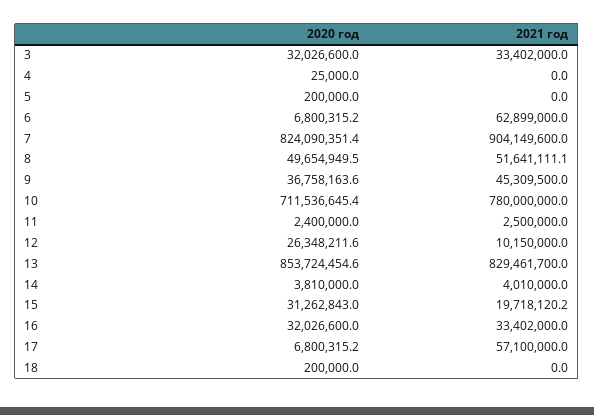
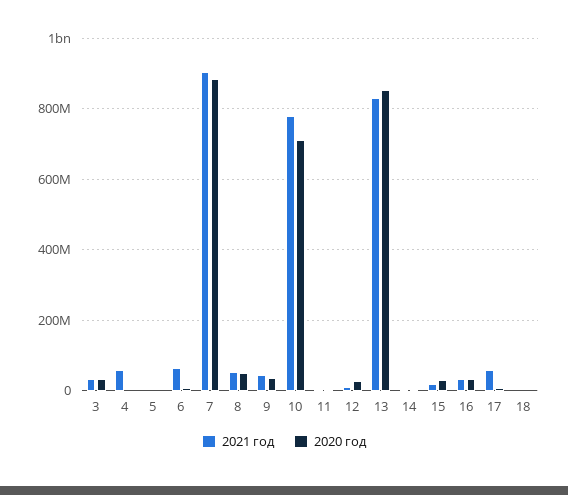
2021 год, 4: 0 -> 60000000
2020 год, 7: 824090351.4 -> 880000000

